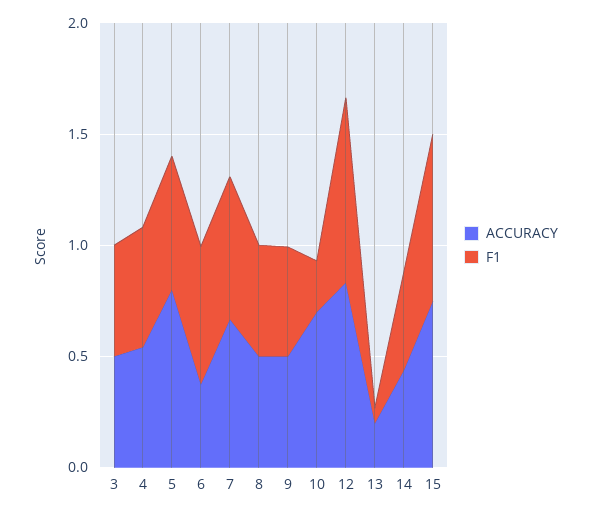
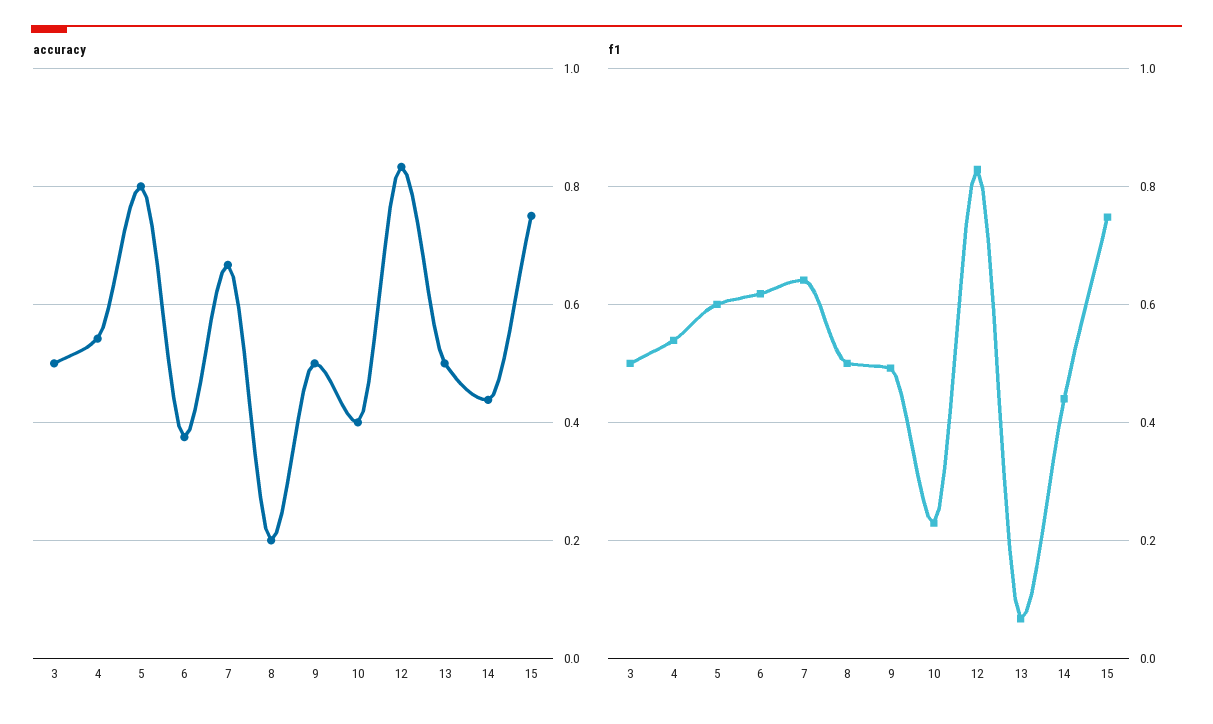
ACCURACY, 8: 0.5 -> 0.2
ACCURACY, 10: 0.7 -> 0.4
ACCURACY, 13: 0.2 -> 0.5

